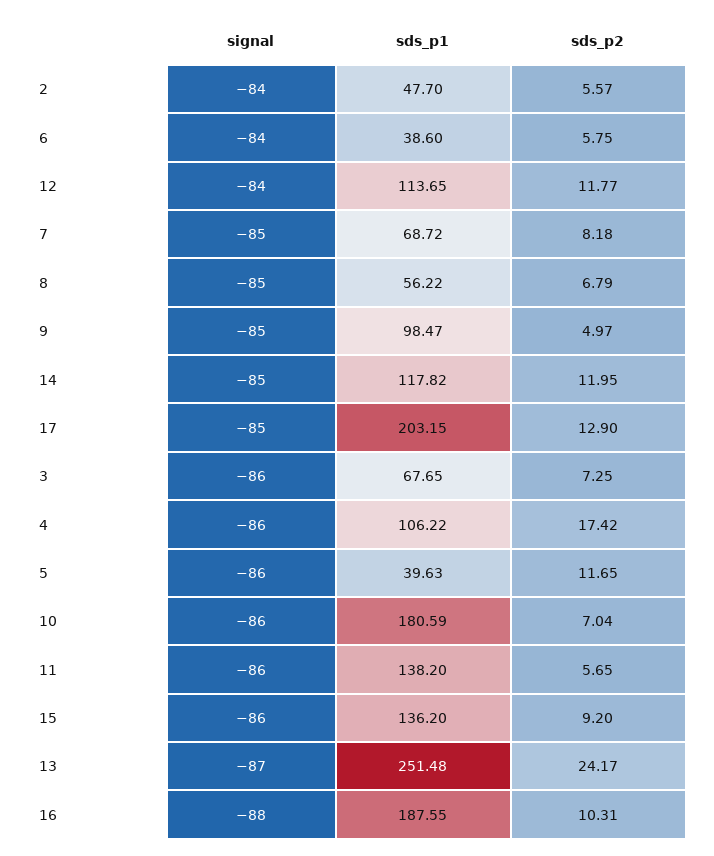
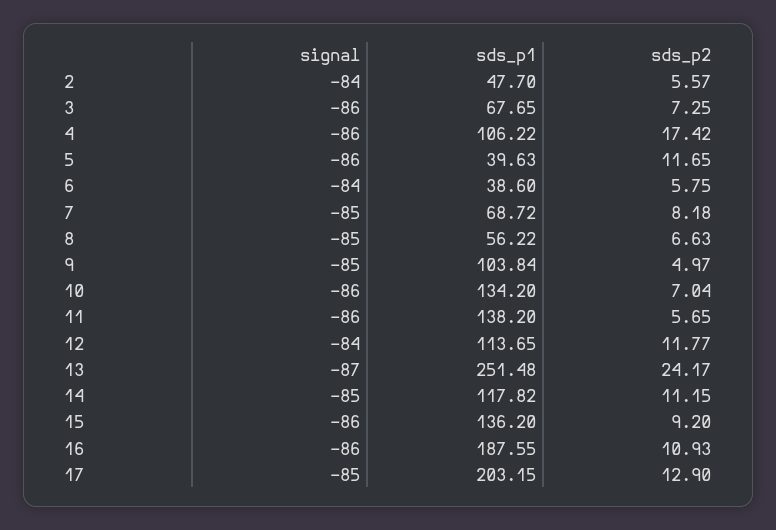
sds_p2, 8: 6.79 -> 6.63
sds_p1, 9: 98.47 -> 103.84
sds_p2, 14: 11.95 -> 11.15
sds_p1, 10: 180.59 -> 134.2
signal, 16: -88 -> -86
sds_p2, 16: 10.31 -> 10.93

